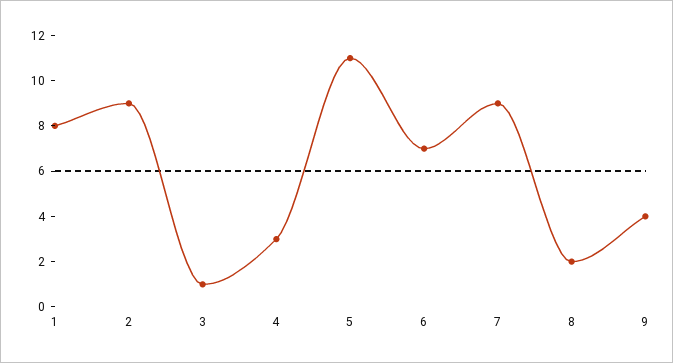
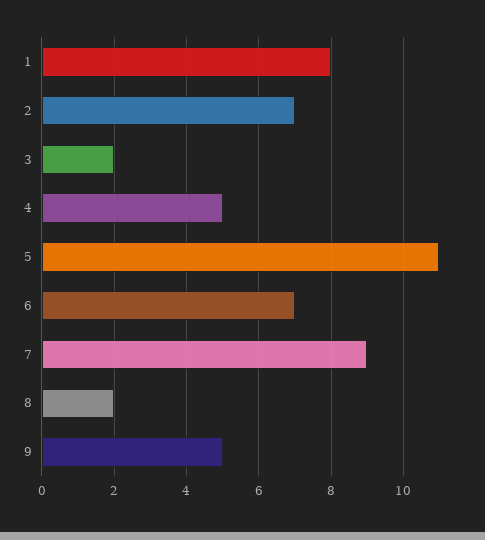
2: 9 -> 7
3: 1 -> 2
4: 3 -> 5
9: 4 -> 5

